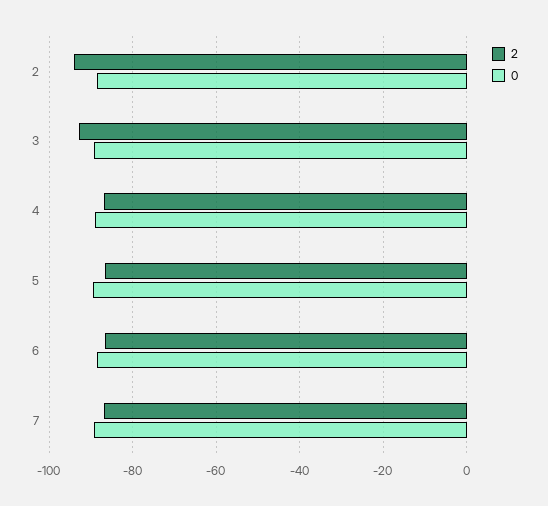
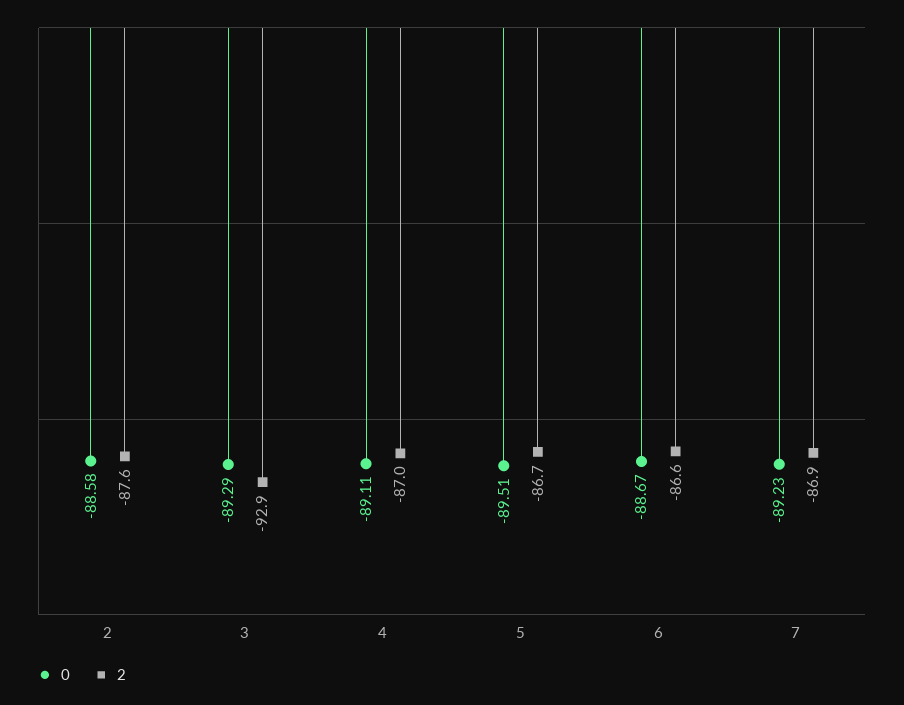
2, 2: -94 -> -87.6

